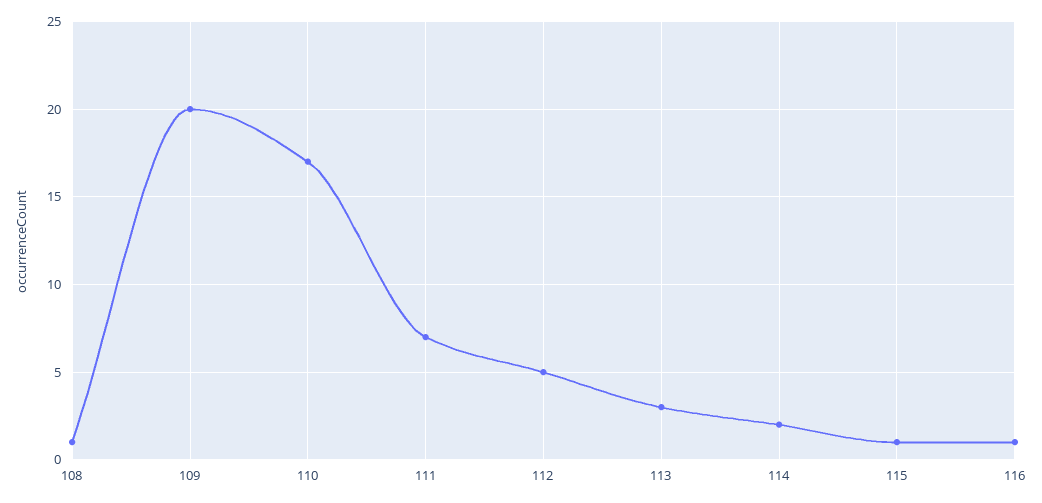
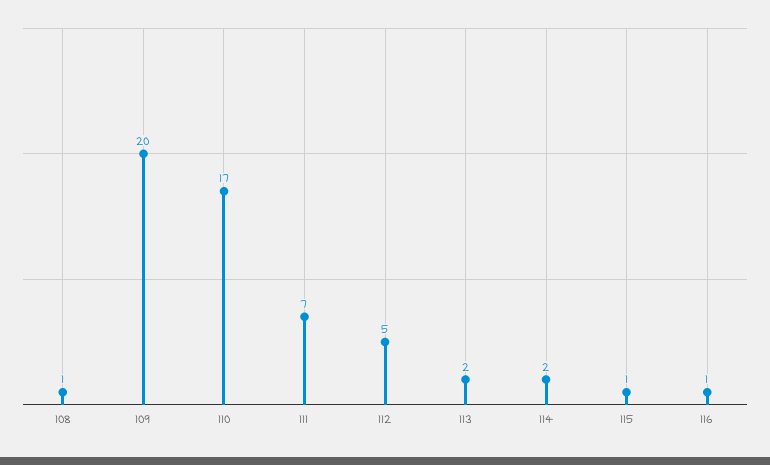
113: 3 -> 2

